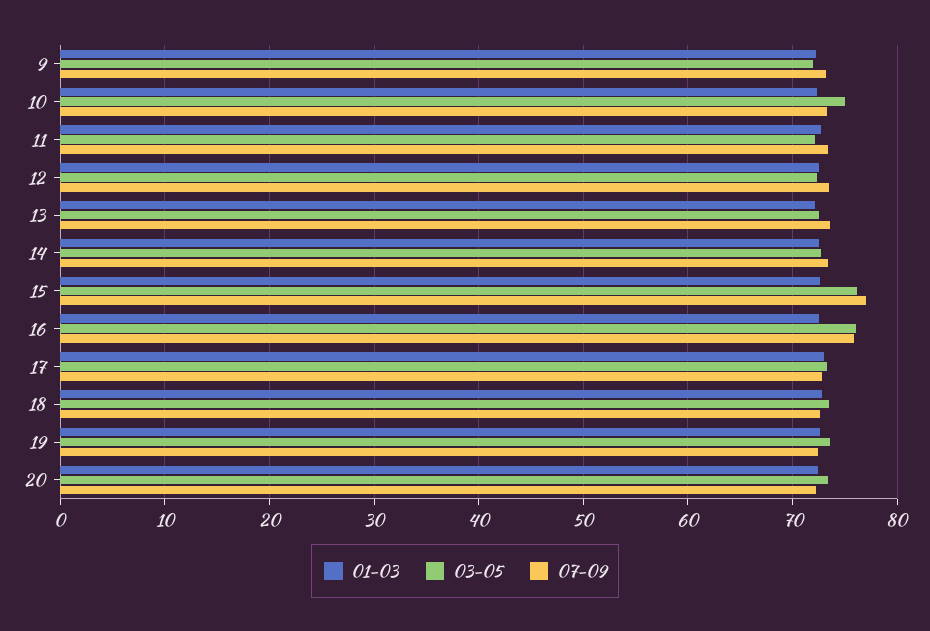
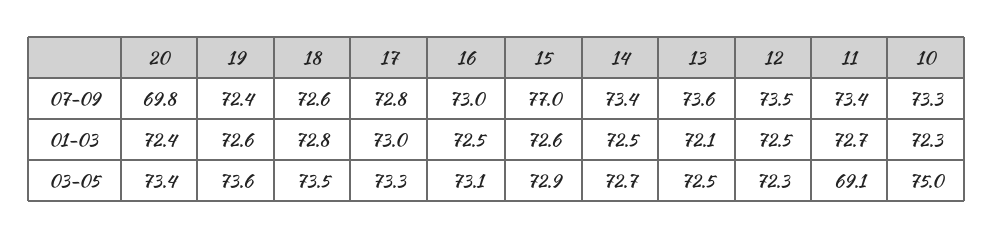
01-03, 9: 72 -> none
03-05, 9: 72 -> none
07-09, 9: 73 -> none
03-05, 11: 72 -> 69.1
03-05, 15: 76 -> 72.9
03-05, 16: 76 -> 73.1
07-09, 16: 76 -> 73
07-09, 20: 72 -> 69.8

